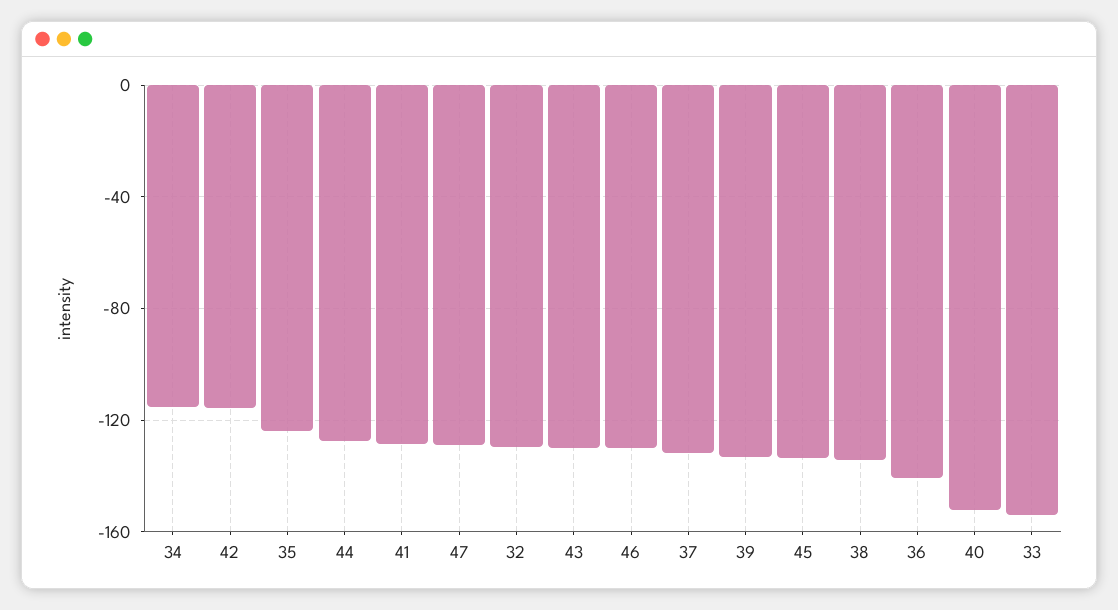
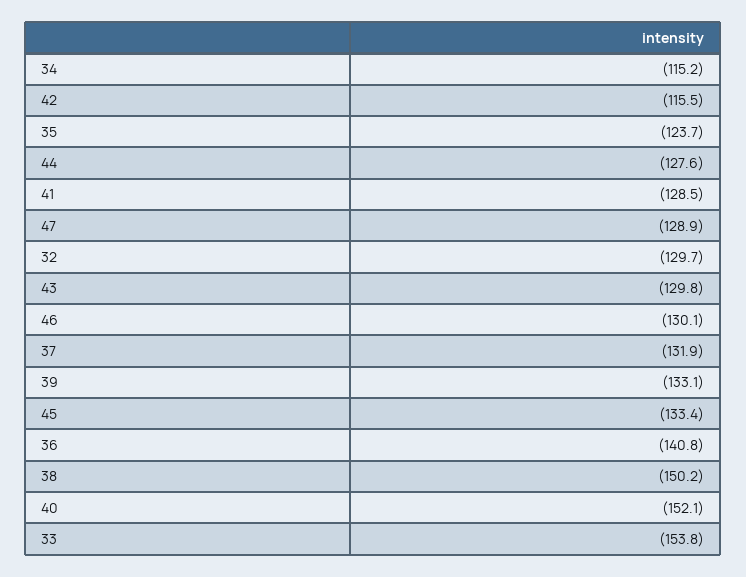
38: -135 -> -150.2

